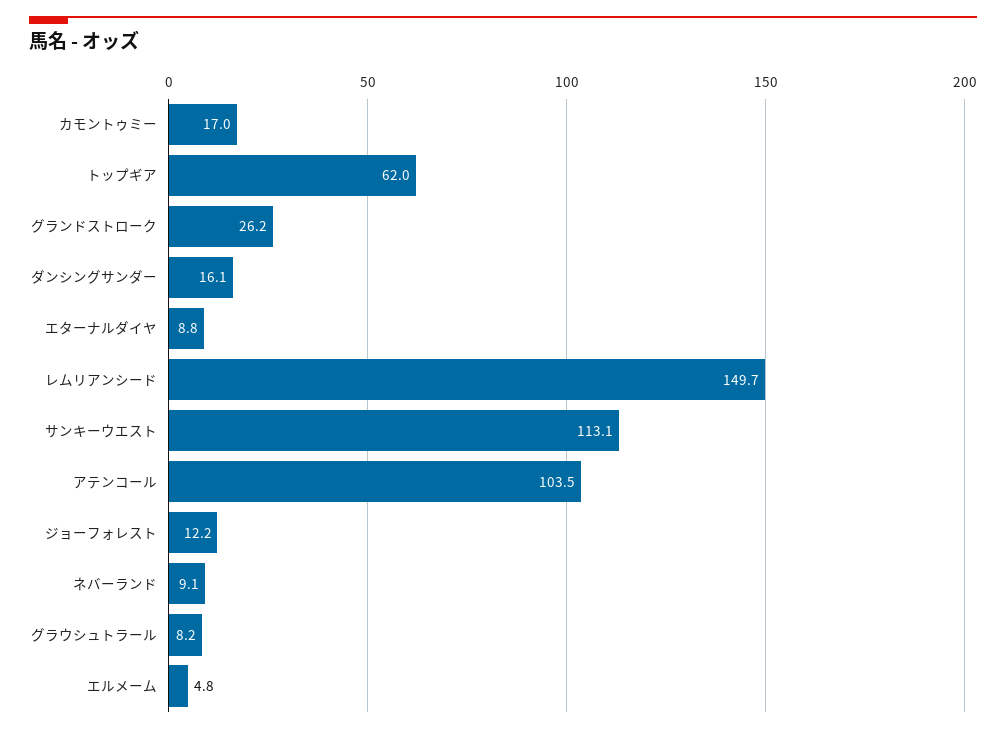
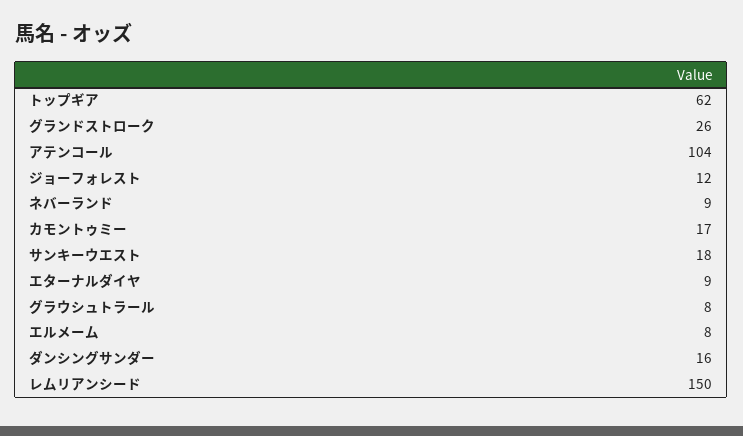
サンキーウエスト: 113.1 -> 18
エルメーム: 4.8 -> 8

